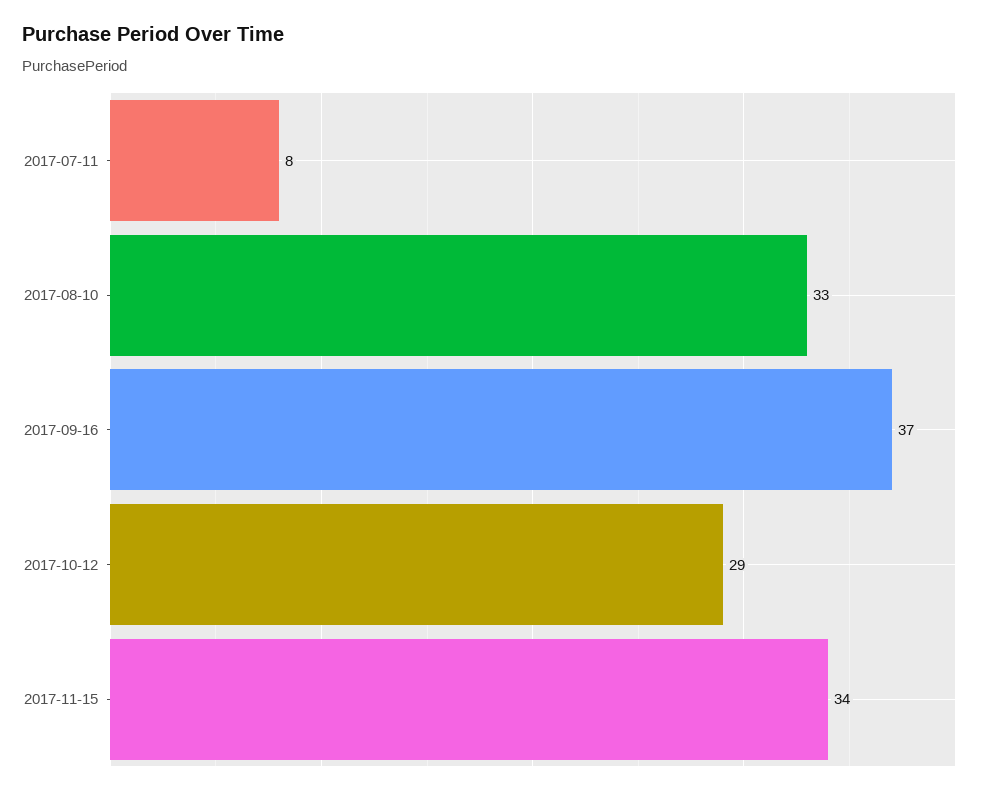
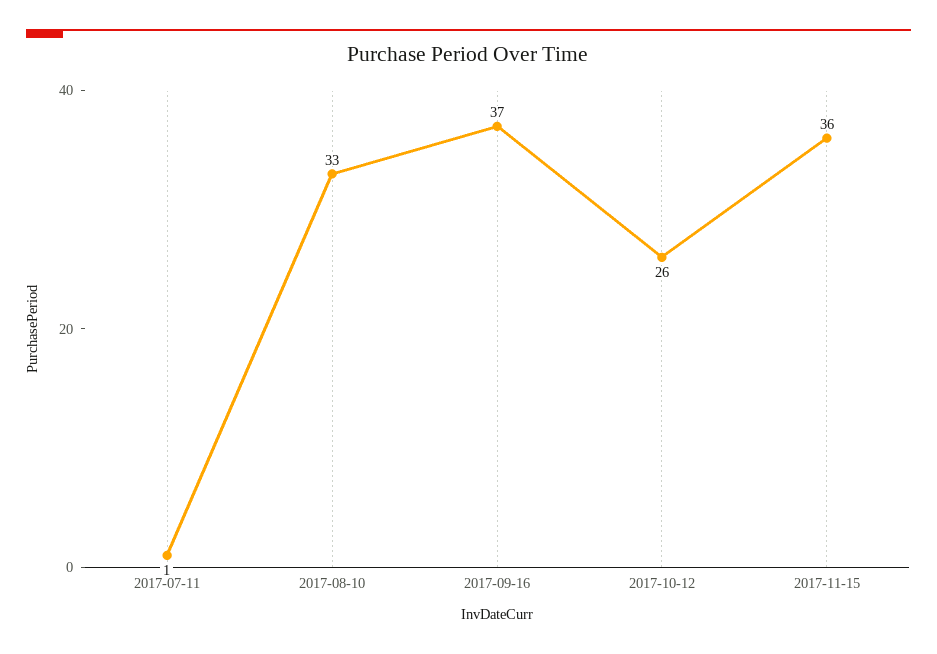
2017-07-11: 8 -> 1
2017-10-12: 29 -> 26
2017-11-15: 34 -> 36

